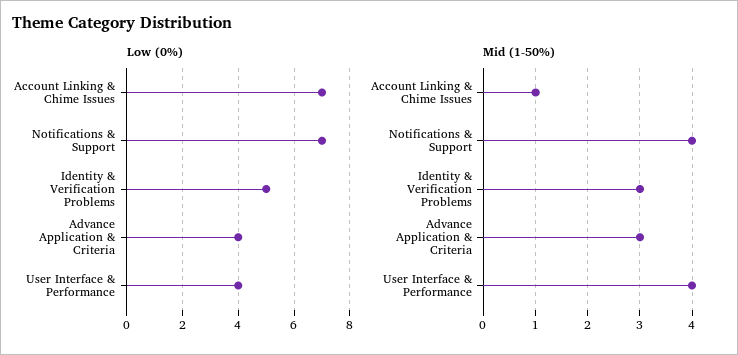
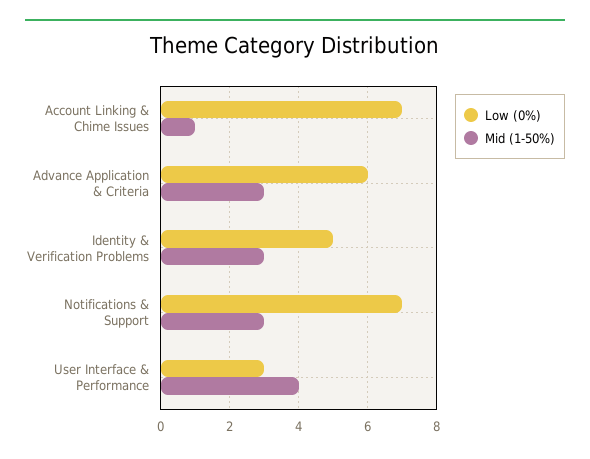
Low (0%), Advance Application & Criteria: 4 -> 6
Low (0%), User Interface & Performance: 4 -> 3
Mid (1-50%), Notifications & Support: 4 -> 3

